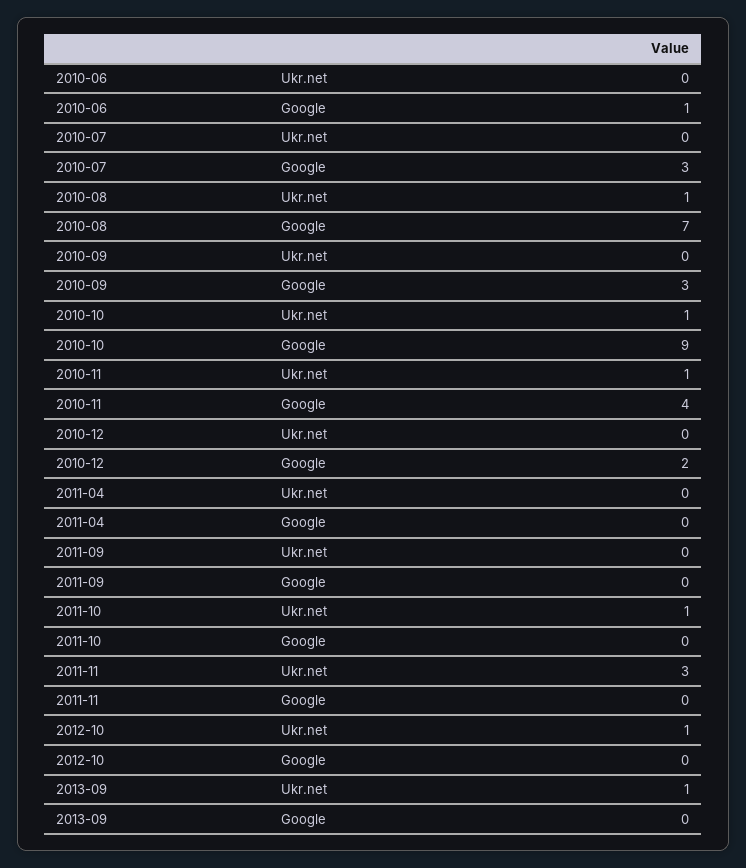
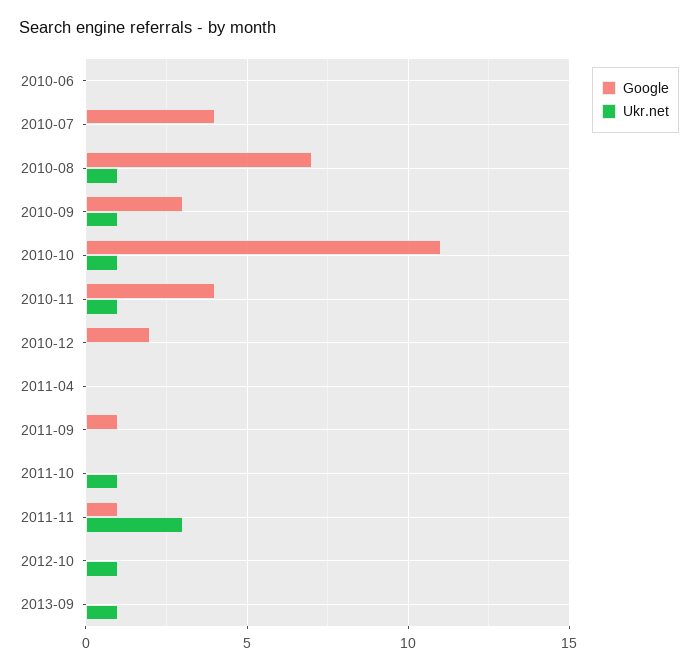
Google, 2010-06: 1 -> 0
Google, 2010-07: 3 -> 4
Ukr.net, 2010-09: 0 -> 1
Google, 2010-10: 9 -> 11
Google, 2011-09: 0 -> 1
Google, 2011-11: 0 -> 1

